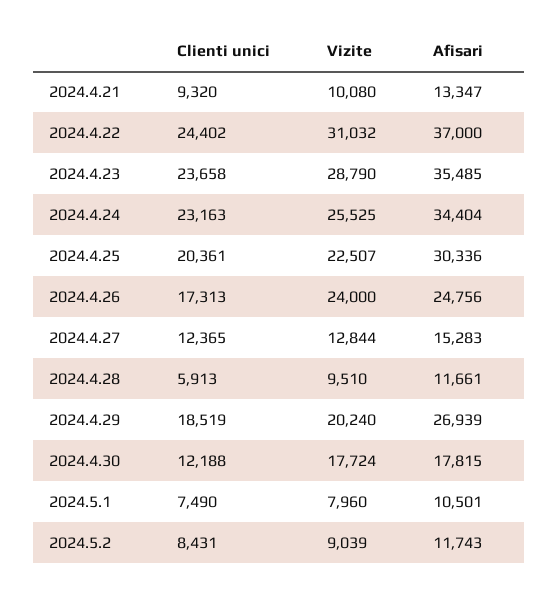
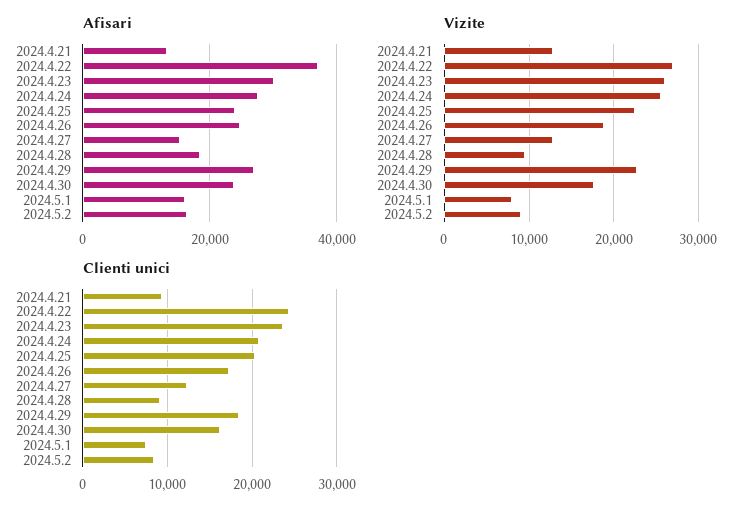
Vizite, 2024.4.21: 10080 -> 13000
Vizite, 2024.4.22: 31032 -> 27000
Vizite, 2024.4.23: 28790 -> 26000
Afisari, 2024.4.23: 35485 -> 30000
Clienti unici, 2024.4.24: 23163 -> 21000
Afisari, 2024.4.24: 34404 -> 28000
Afisari, 2024.4.25: 30336 -> 24000
Vizite, 2024.4.26: 24000 -> 19000
Clienti unici, 2024.4.28: 5913 -> 9000
Afisari, 2024.4.28: 11661 -> 18000
Vizite, 2024.4.29: 20240 -> 23000
Clienti unici, 2024.4.30: 12188 -> 16000
Afisari, 2024.4.30: 17815 -> 24000
Afisari, 2024.5.1: 10501 -> 16000
Afisari, 2024.5.2: 11743 -> 16000

